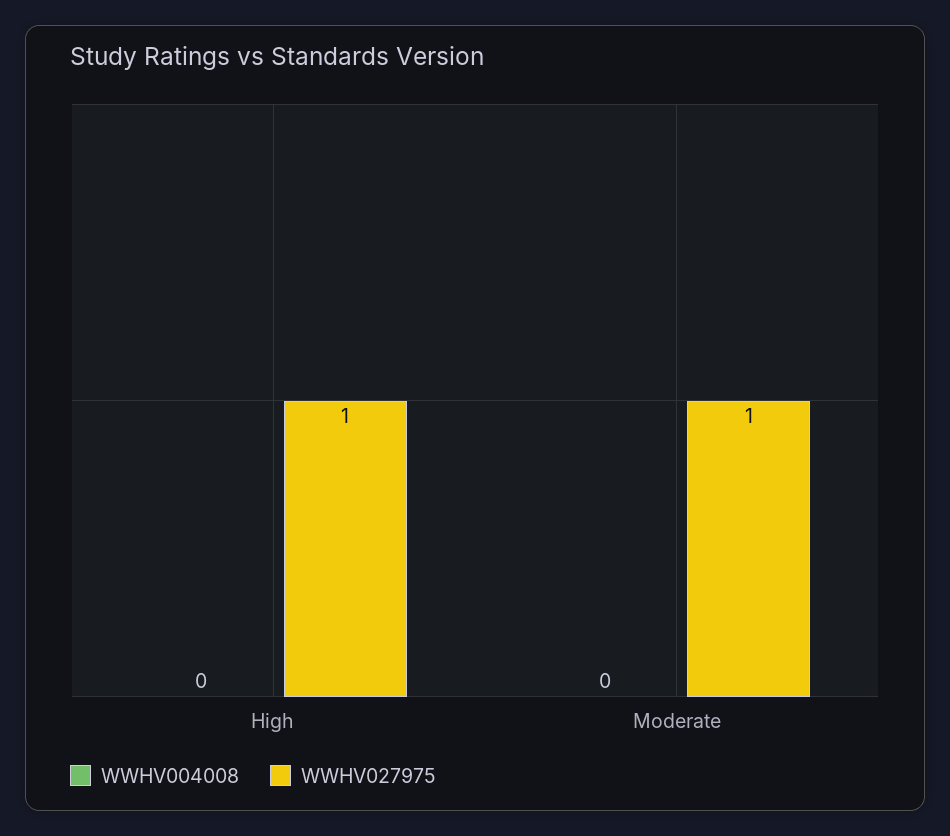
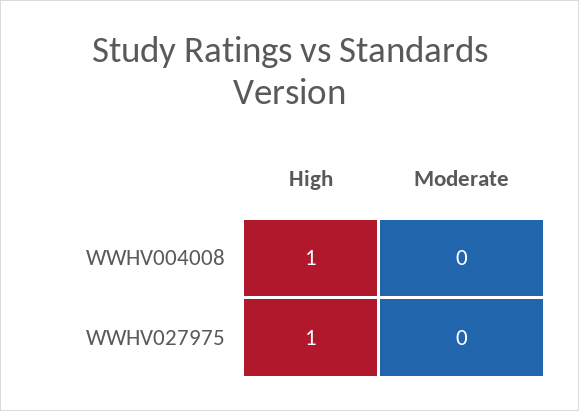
WWHV004008, High: 0 -> 1
WWHV027975, Moderate: 1 -> 0

